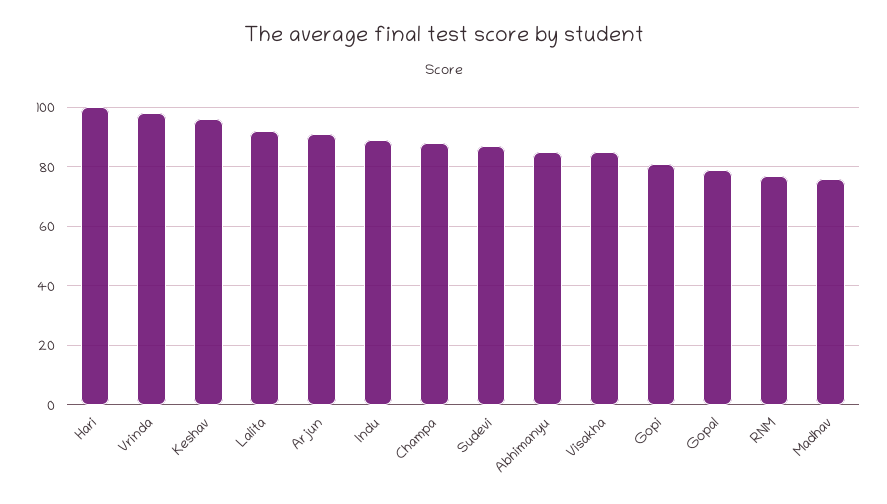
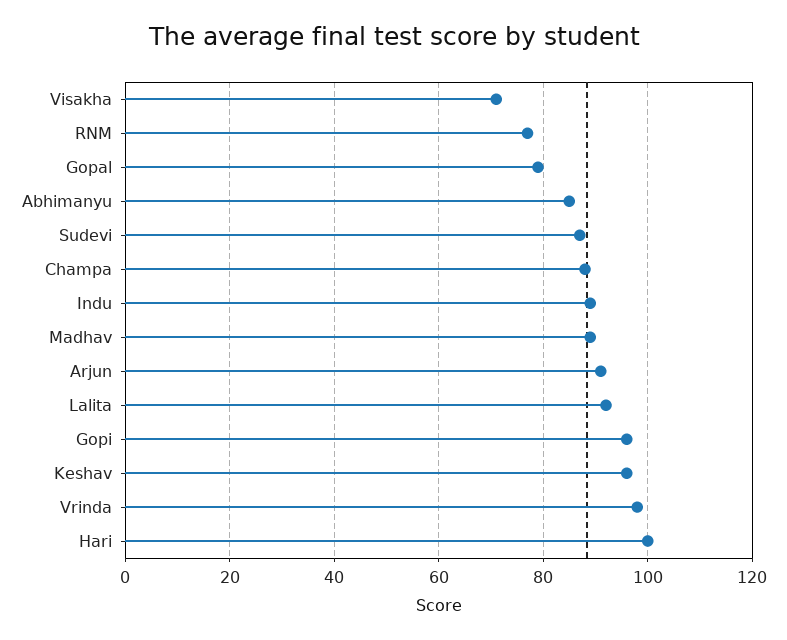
Visakha: 85 -> 70
Gopi: 80 -> 95
Madhav: 75 -> 90

